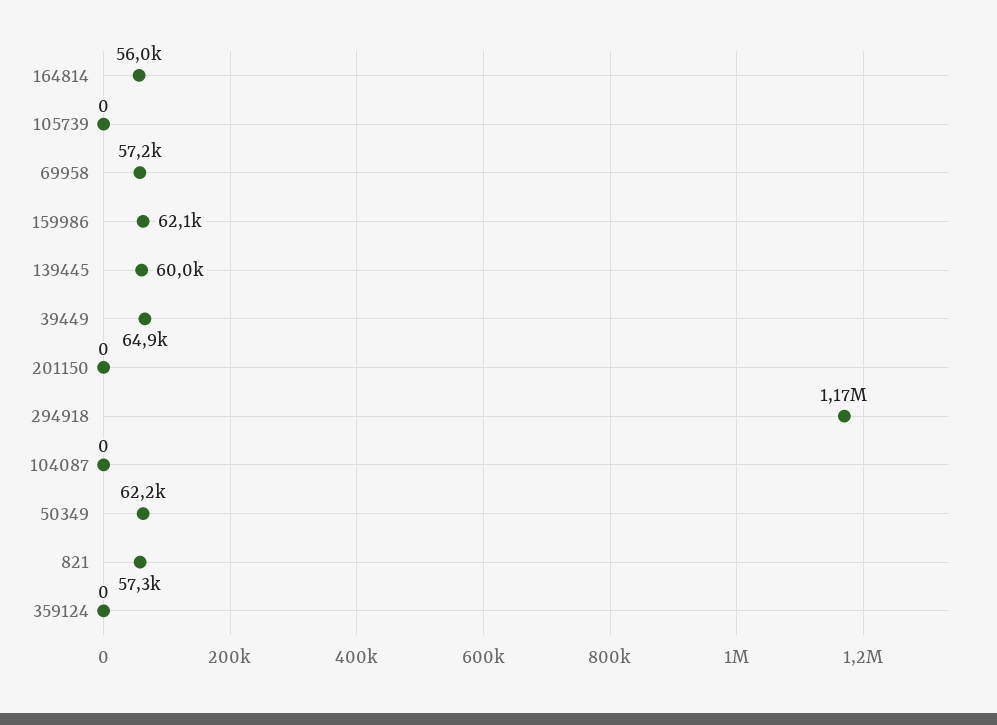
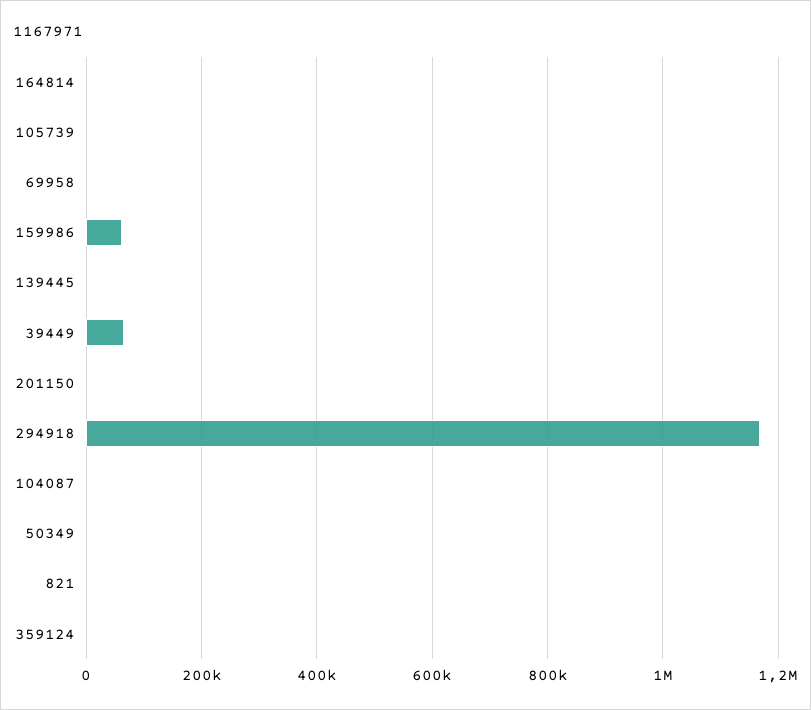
164814: 56000 -> 0
69958: 57200 -> 0
139445: 60000 -> 0
50349: 62200 -> 0
821: 57300 -> 0

